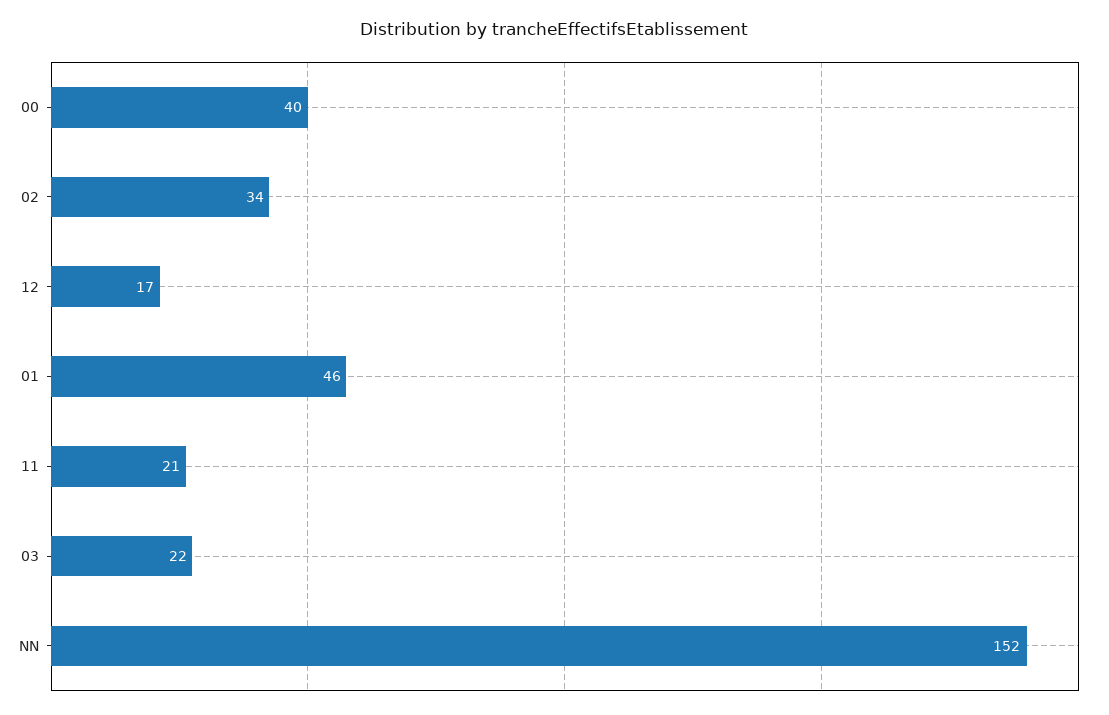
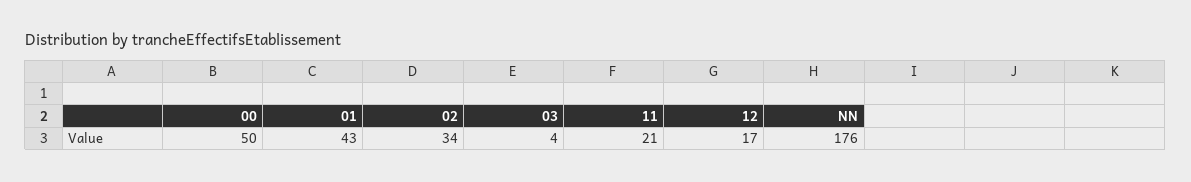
00: 40 -> 50
01: 46 -> 43
03: 22 -> 4
NN: 152 -> 176

